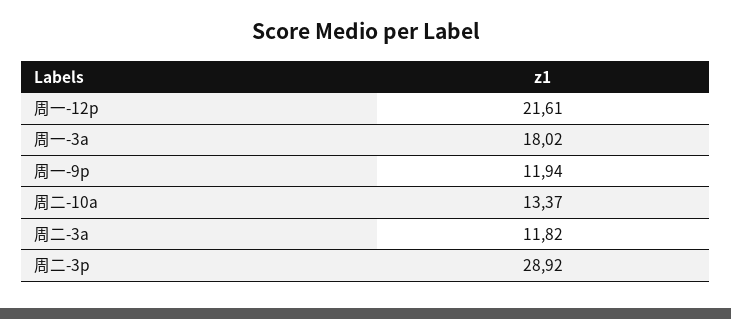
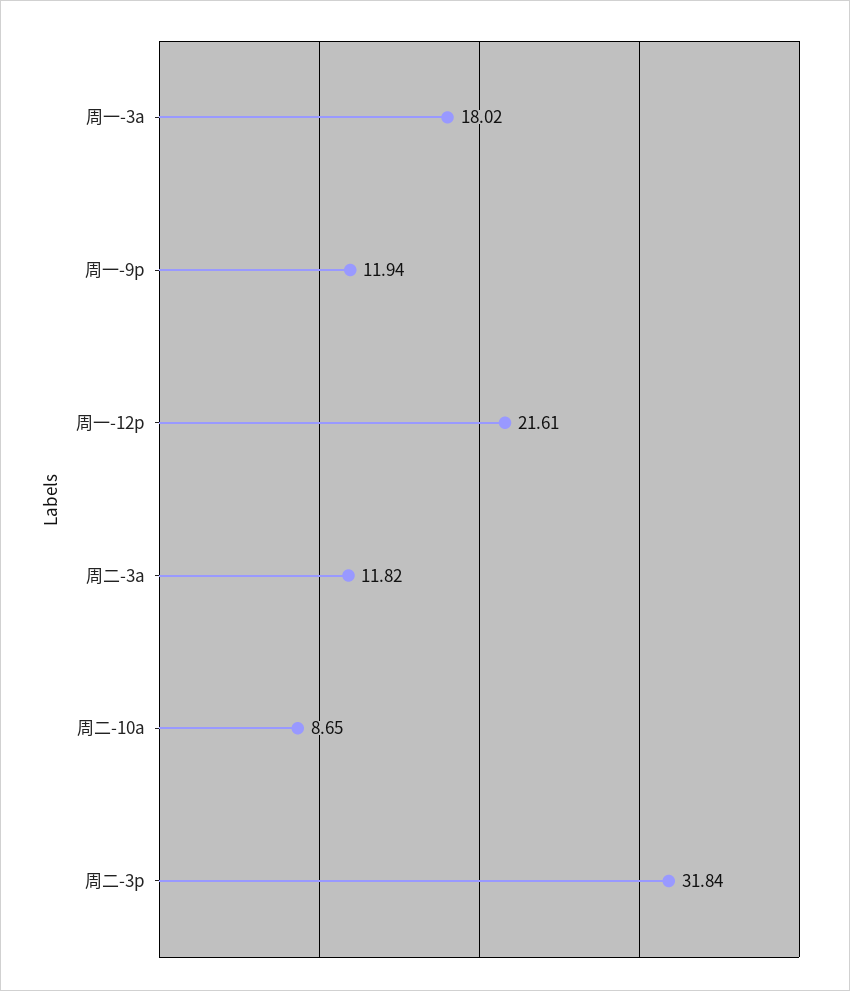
周二-10a: 13.37 -> 8.65
周二-3p: 28.92 -> 31.84

